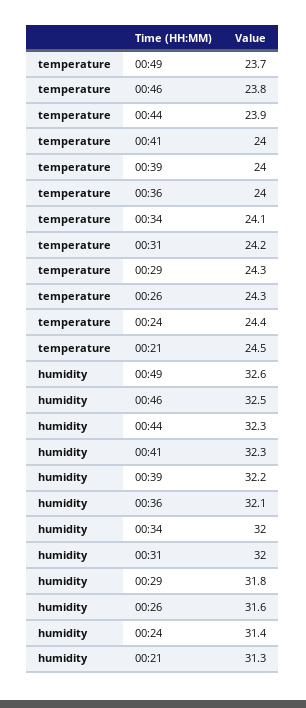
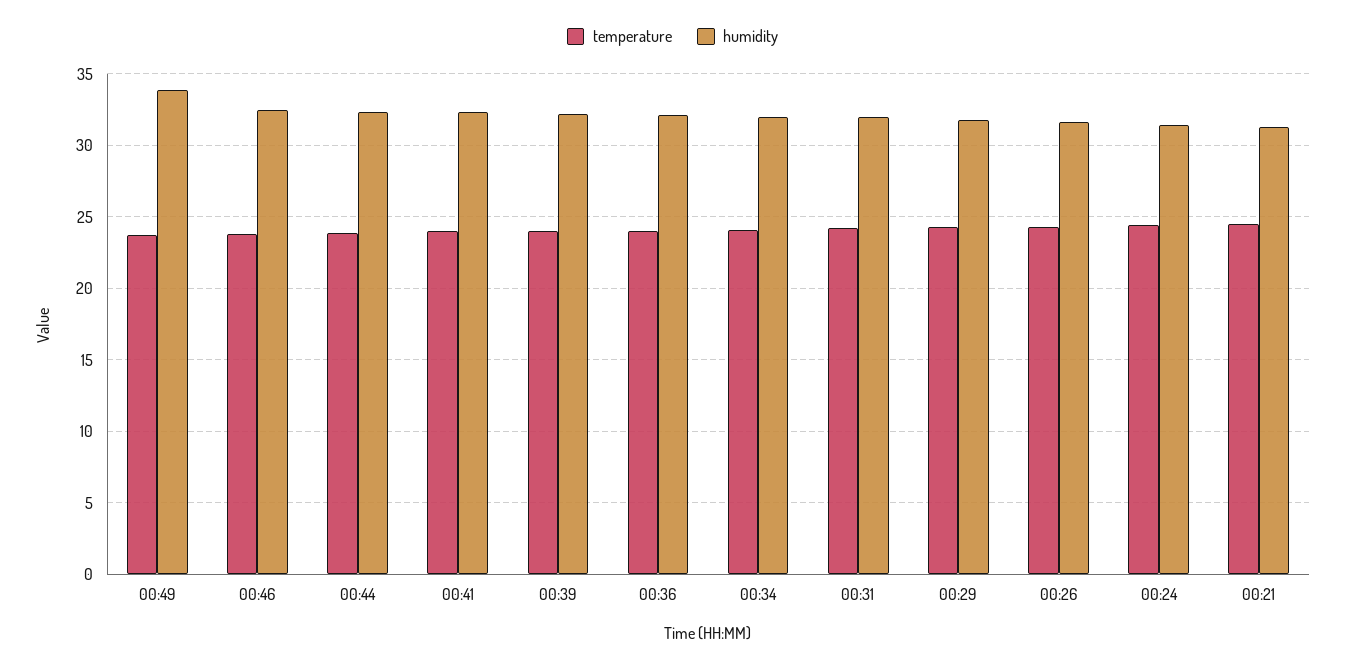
humidity, 00:49: 32.6 -> 34

